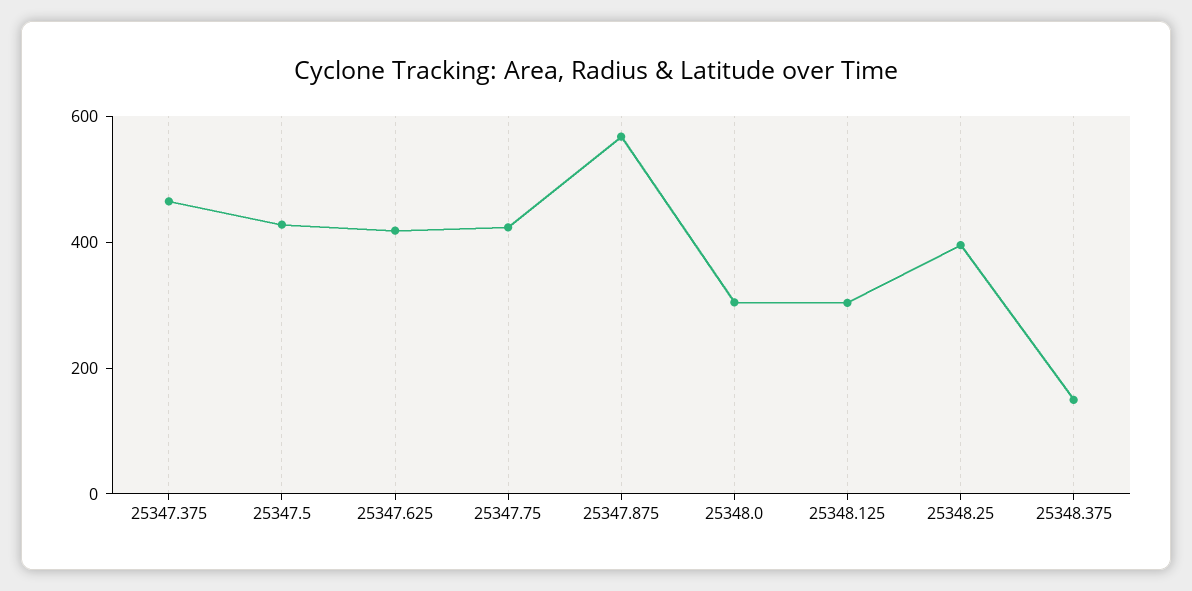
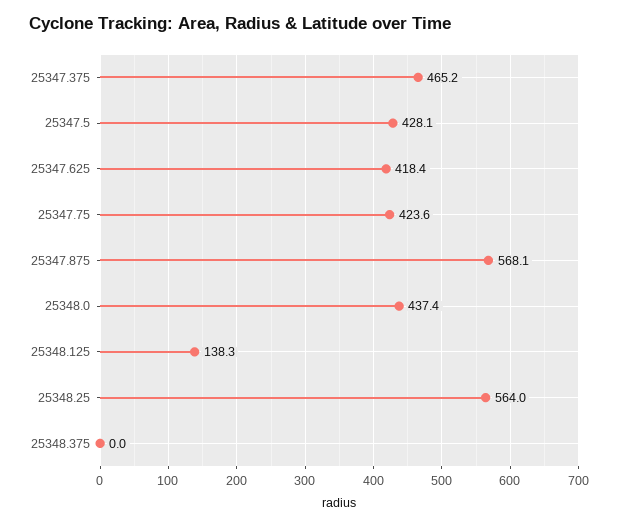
25348.0: 300 -> 437.4
25348.125: 300 -> 138.3
25348.25: 400 -> 564
25348.375: 150 -> 0

